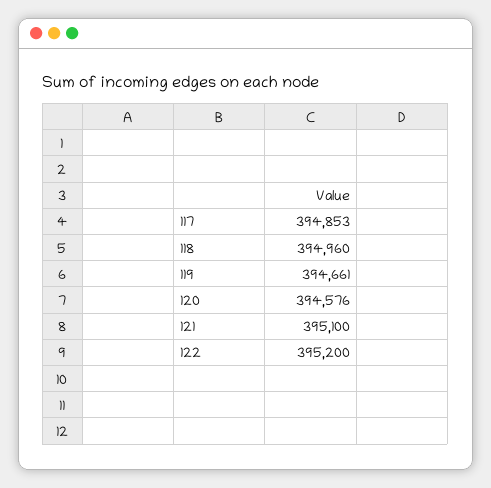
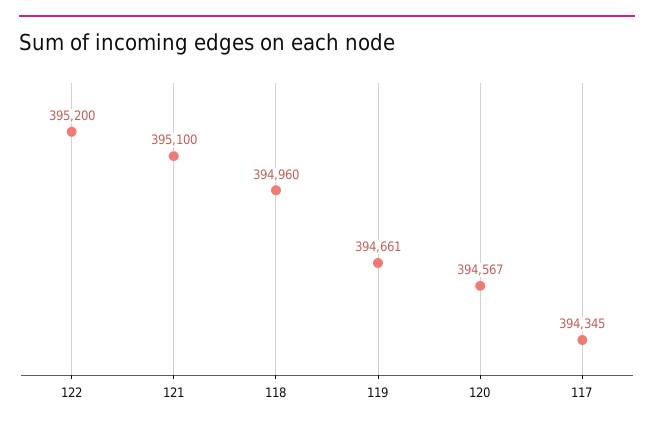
117: 394853 -> 394345
120: 394576 -> 394567

